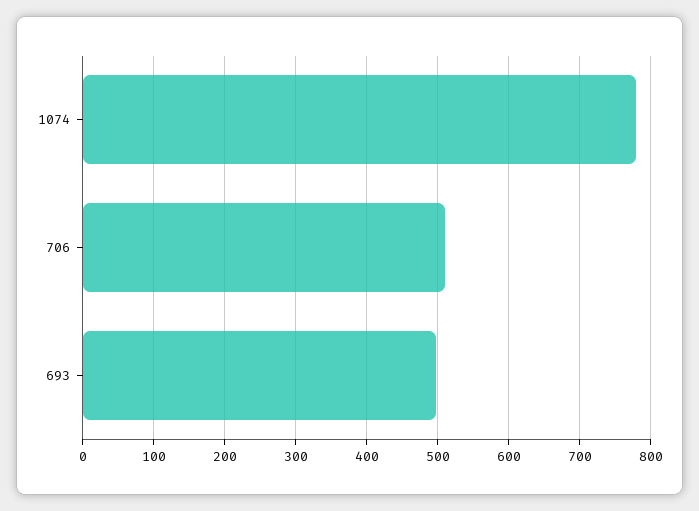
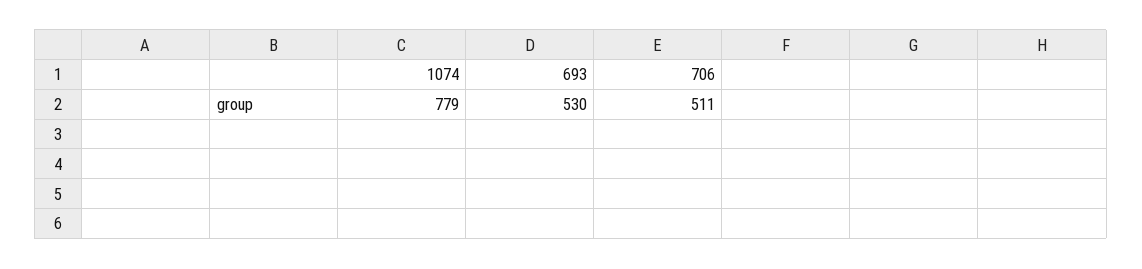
693: 500 -> 530

